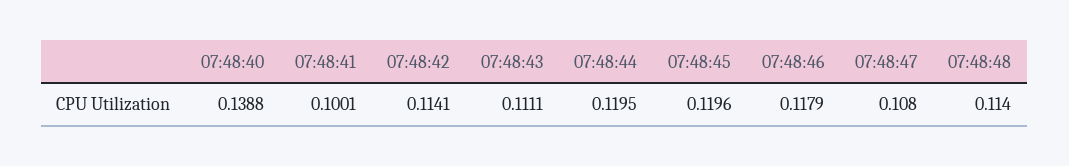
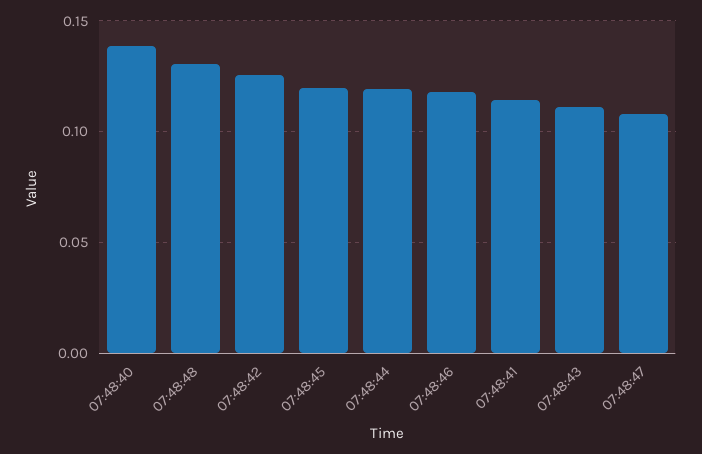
07:48:41: 0.1001 -> 0.115
07:48:42: 0.1141 -> 0.125
07:48:48: 0.114 -> 0.13

